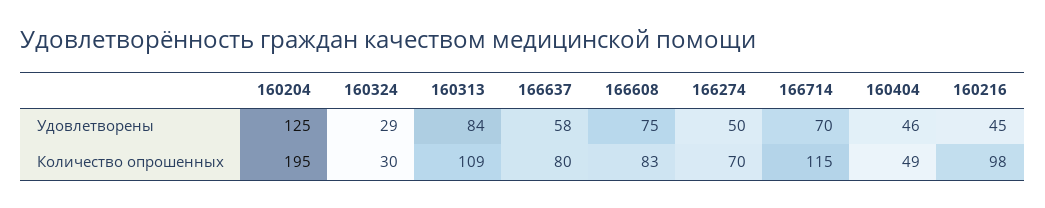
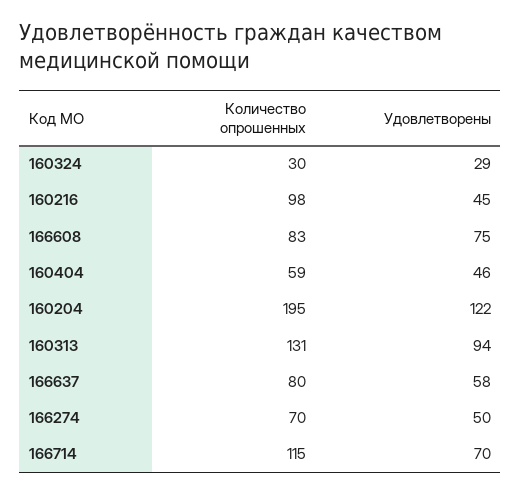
160204, Удовлетворены: 125 -> 122
160313, Удовлетворены: 84 -> 94
160313, Количество опрошенных: 109 -> 131
160404, Количество опрошенных: 49 -> 59

